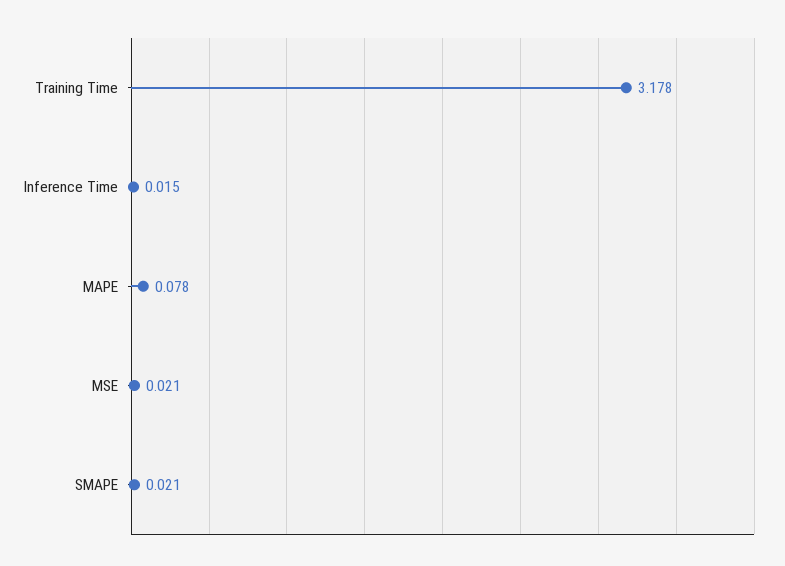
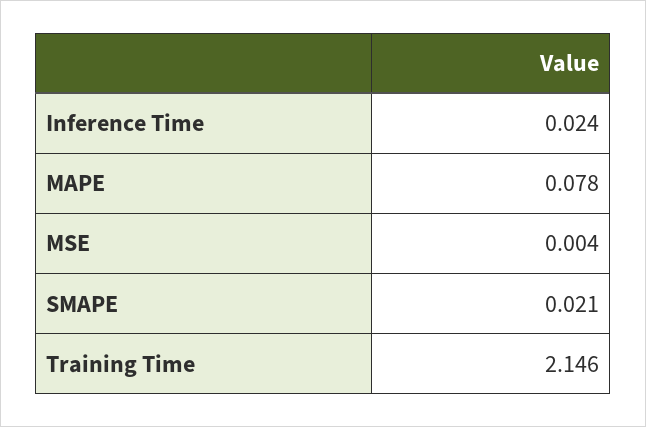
Training Time: 3.178 -> 2.146
Inference Time: 0.015 -> 0.024
MSE: 0.021 -> 0.004

